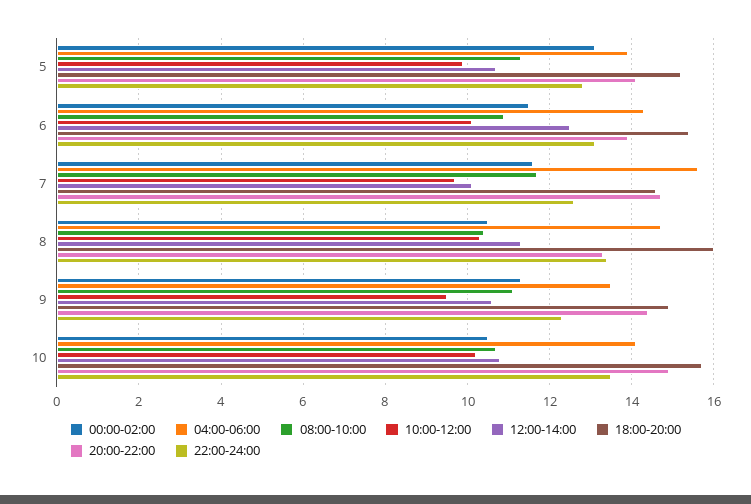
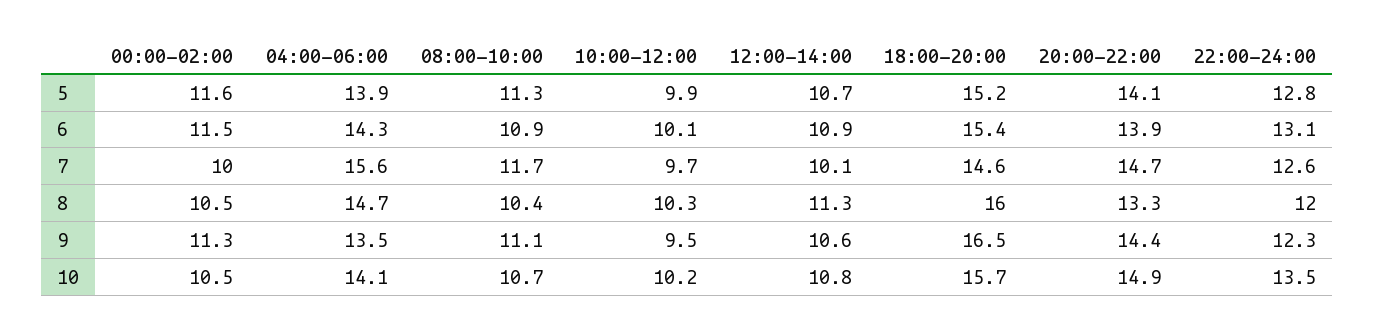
00:00-02:00, 5: 13 -> 11.6
12:00-14:00, 6: 12.5 -> 10.9
00:00-02:00, 7: 11.5 -> 10
22:00-24:00, 8: 13.5 -> 12
18:00-20:00, 9: 15 -> 16.5

